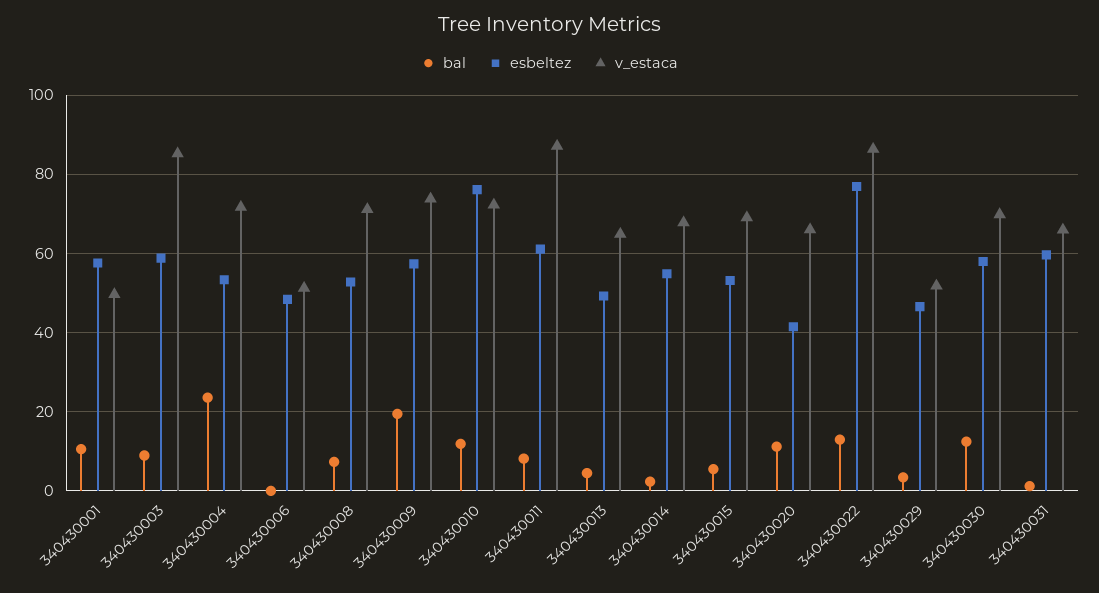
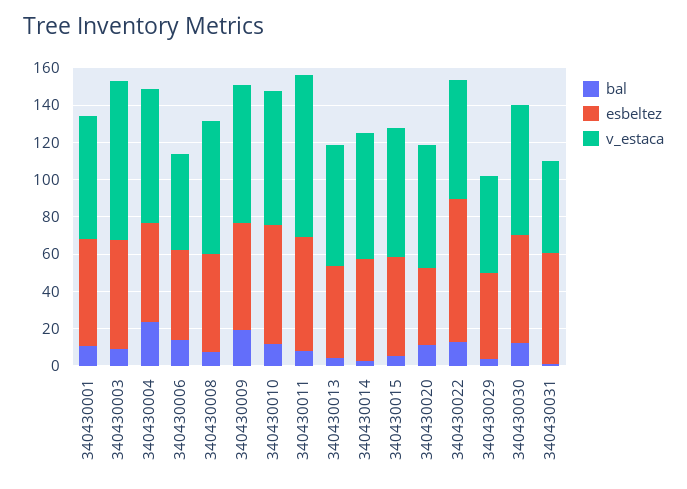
v_estaca, 340430001: 50 -> 65
bal, 340430006: 0 -> 15
esbeltez, 340430010: 76 -> 65
v_estaca, 340430022: 86 -> 65
v_estaca, 340430031: 66 -> 50

